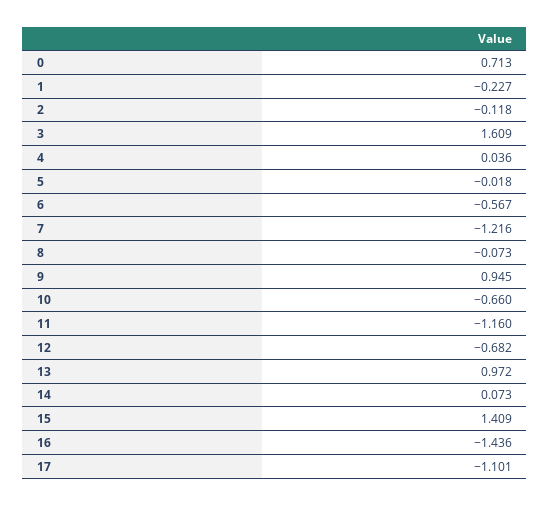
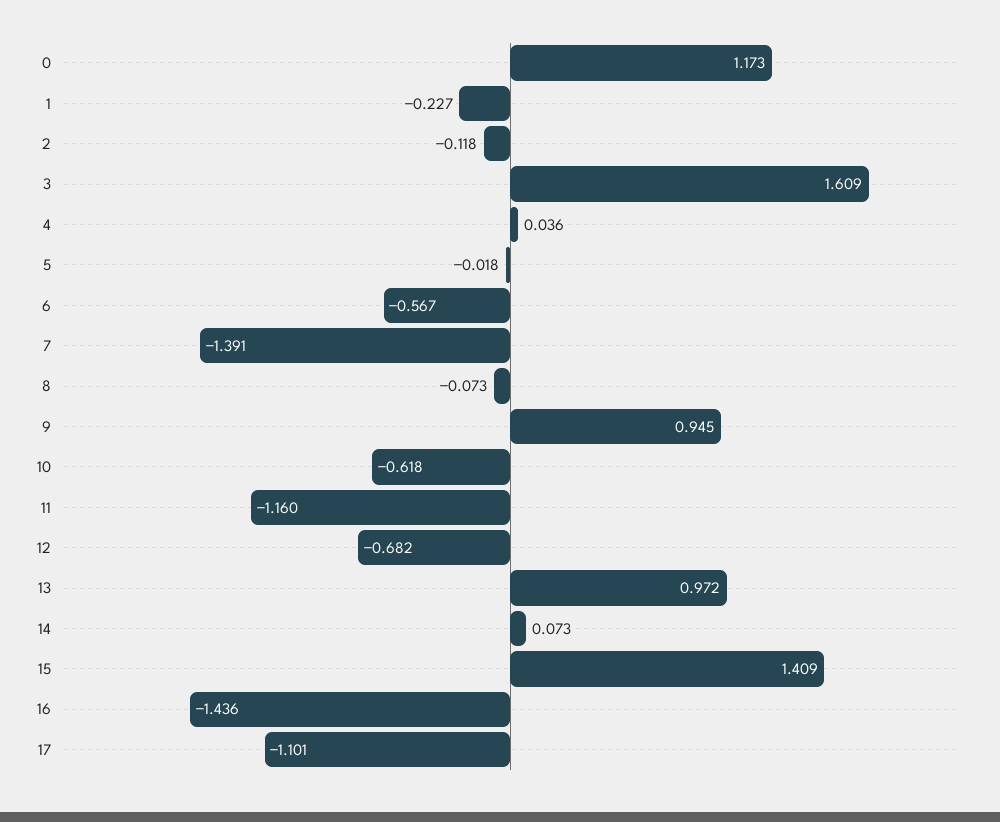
0: 0.713 -> 1.173
7: -1.216 -> -1.391
10: -0.66 -> -0.618

